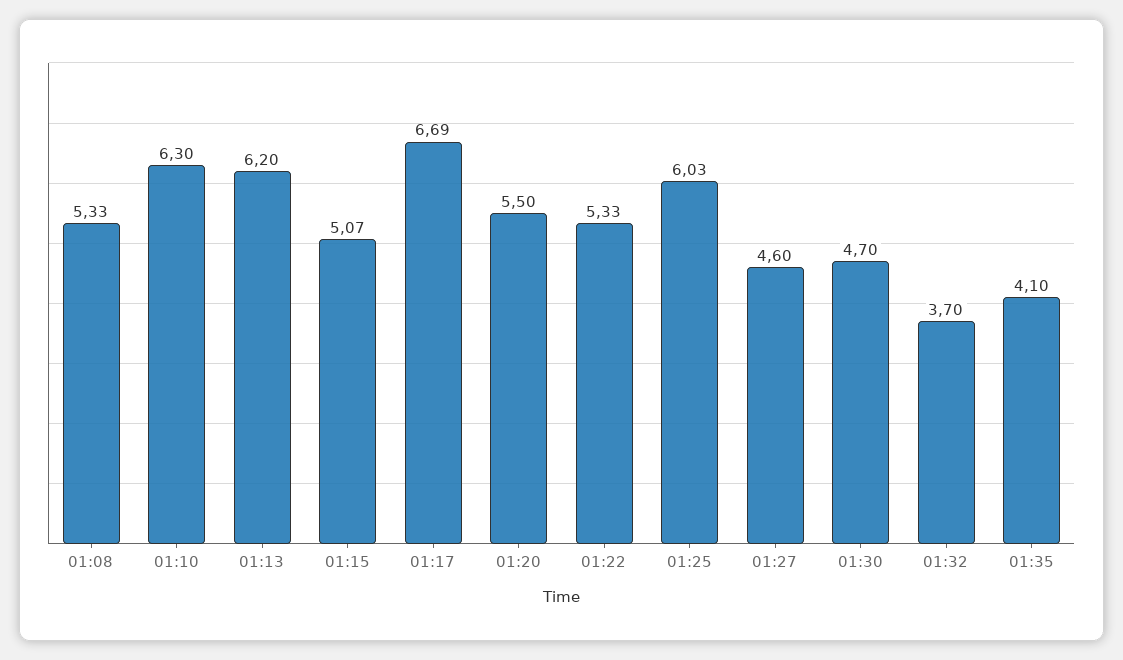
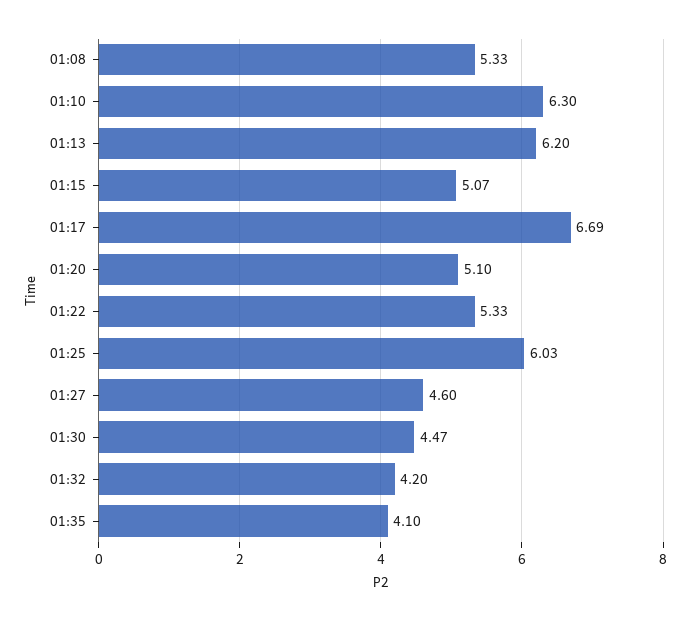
01:20: 5.5 -> 5.1
01:30: 4.7 -> 4.47
01:32: 3.7 -> 4.2

